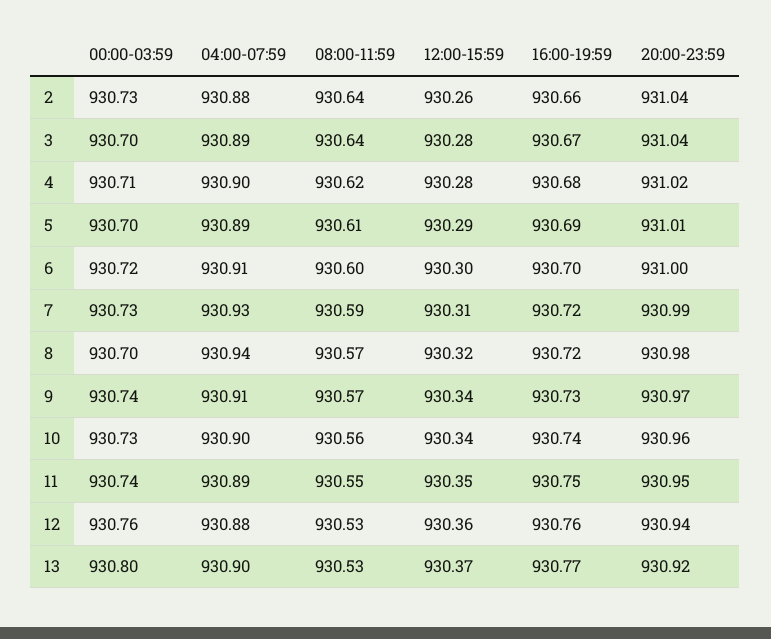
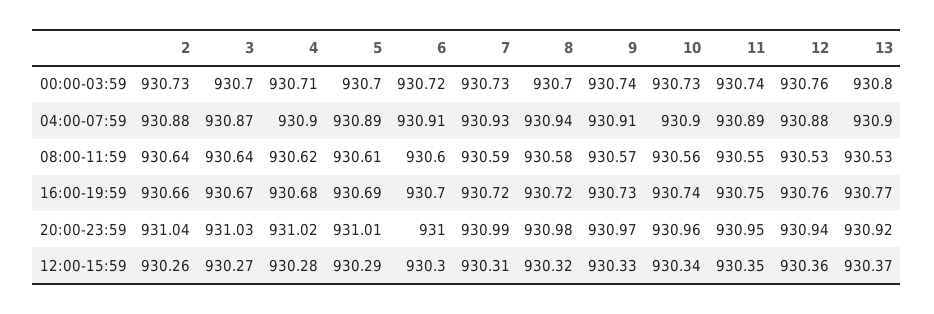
04:00-07:59, 3: 930.89 -> 930.87
12:00-15:59, 3: 930.28 -> 930.27
20:00-23:59, 3: 931.04 -> 931.03
08:00-11:59, 8: 930.57 -> 930.58
12:00-15:59, 9: 930.34 -> 930.33

